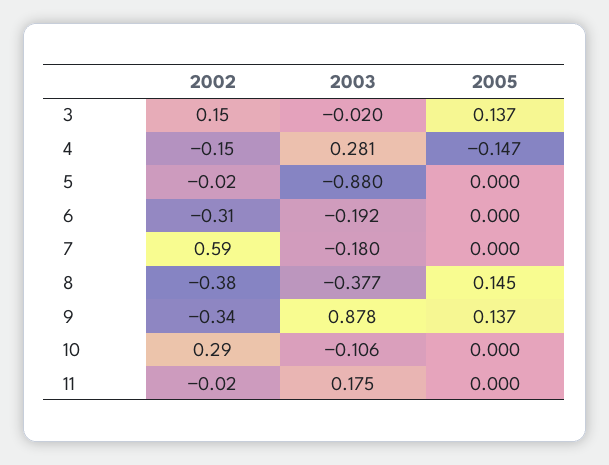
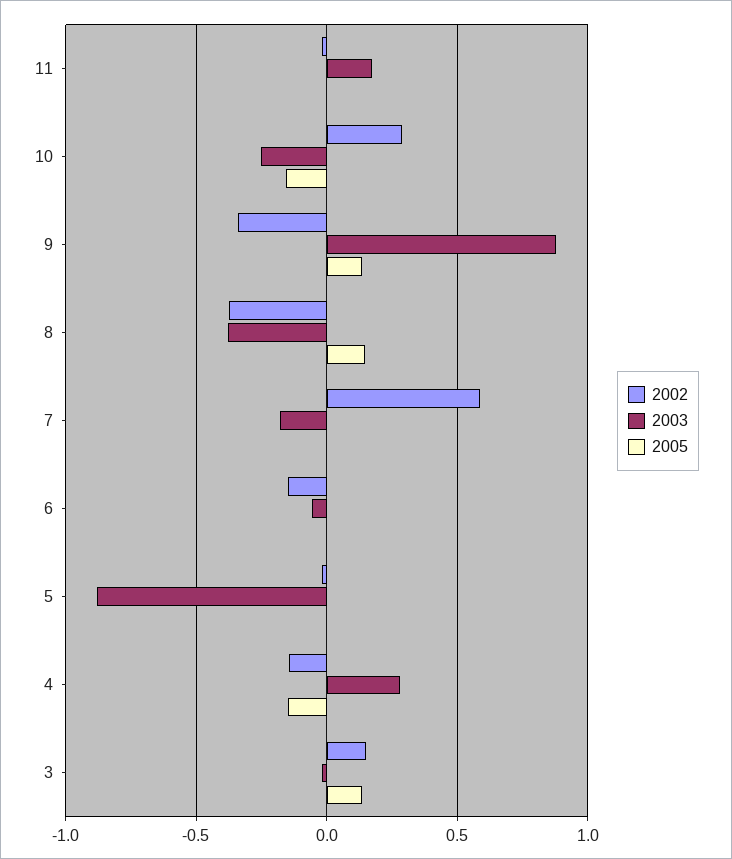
2002, 6: -0.31 -> -0.15
2003, 6: -0.192 -> -0.05
2003, 10: -0.106 -> -0.25
2005, 10: 0 -> -0.15

